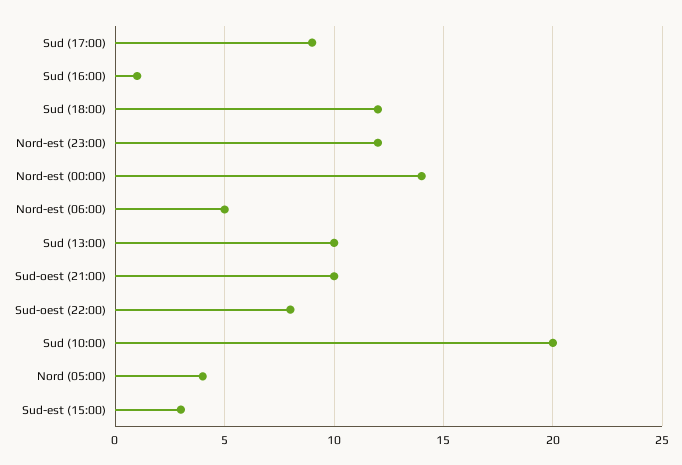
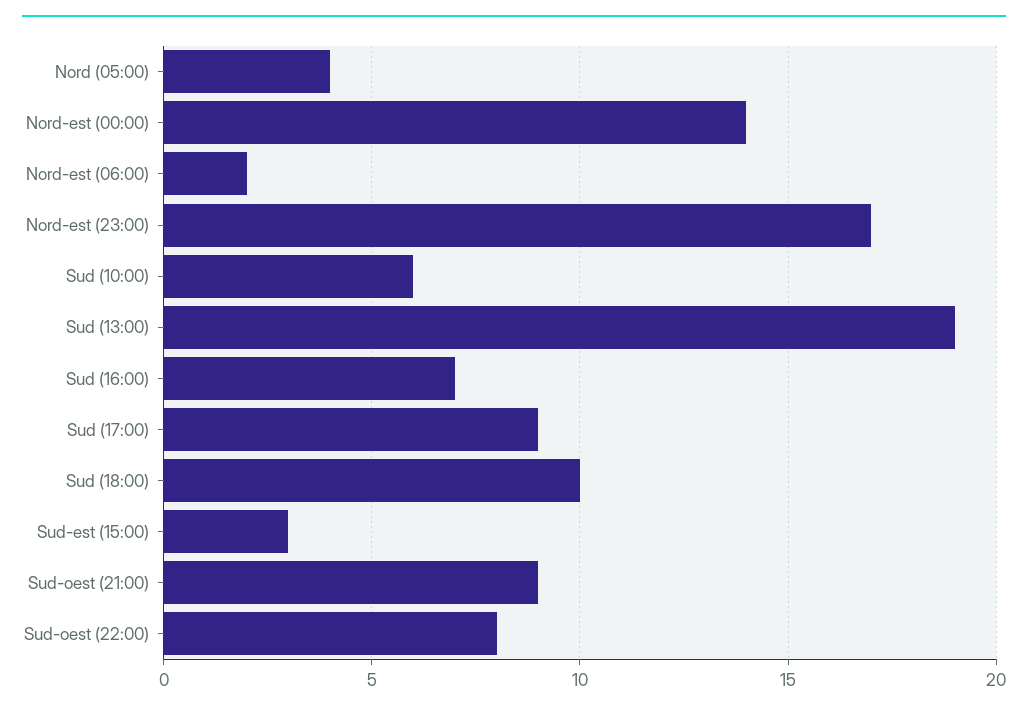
Sud (16:00): 1 -> 7
Sud (18:00): 12 -> 10
Nord-est (23:00): 12 -> 17
Nord-est (06:00): 5 -> 2
Sud (13:00): 10 -> 19
Sud-oest (21:00): 10 -> 9
Sud (10:00): 20 -> 6

